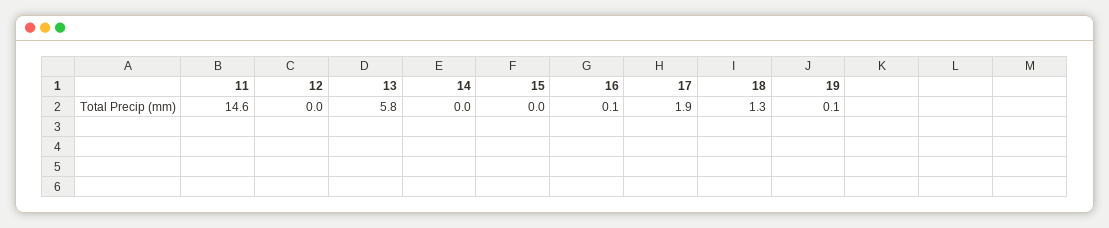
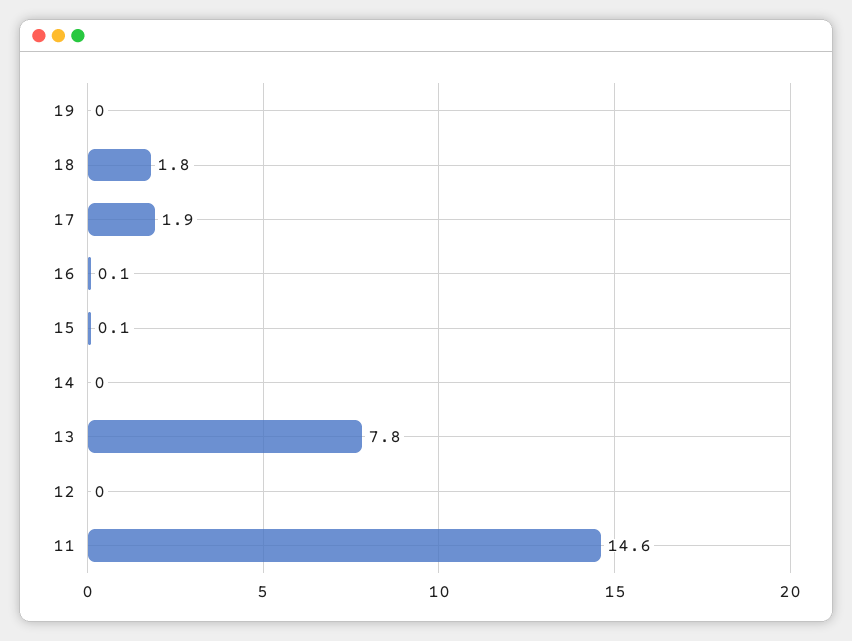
13: 5.8 -> 7.8
15: 0 -> 0.1
18: 1.3 -> 1.8
19: 0.1 -> 0

